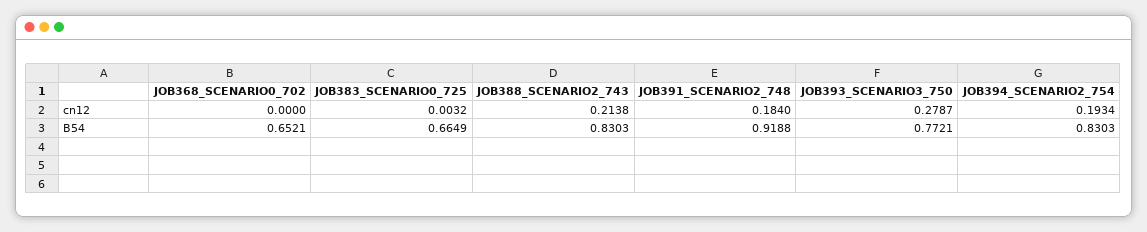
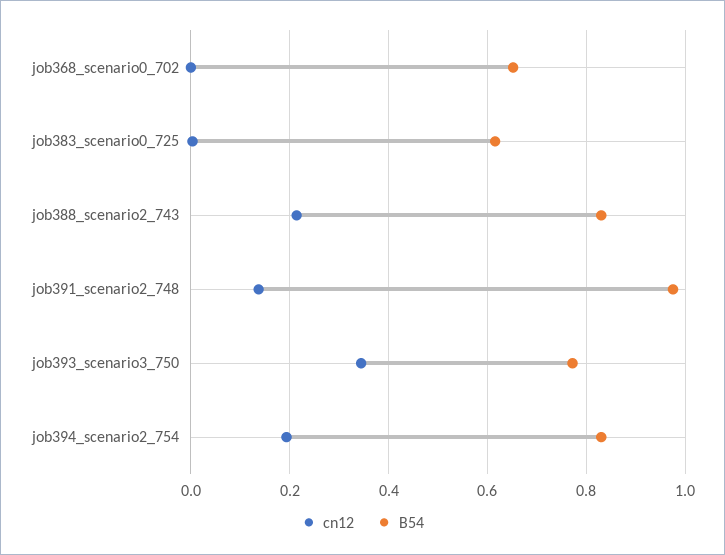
cn12, JOB391_SCENARIO2_748: 0.184 -> 0.14
cn12, JOB393_SCENARIO3_750: 0.2787 -> 0.34
B54, JOB383_SCENARIO0_725: 0.6649 -> 0.62
B54, JOB391_SCENARIO2_748: 0.9188 -> 0.98

